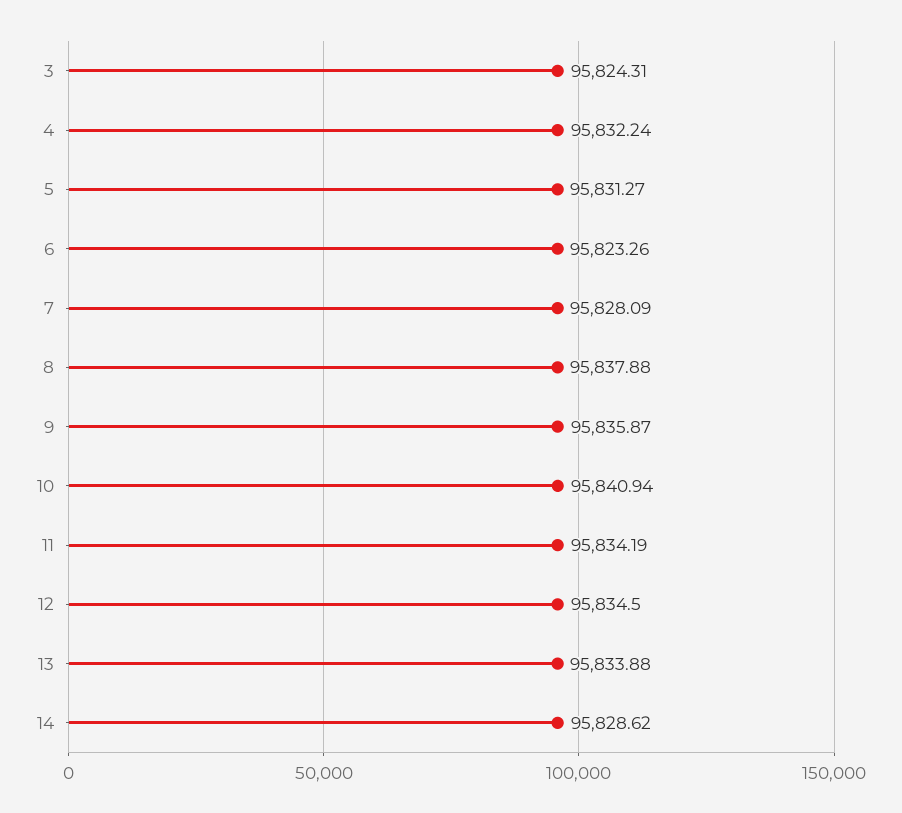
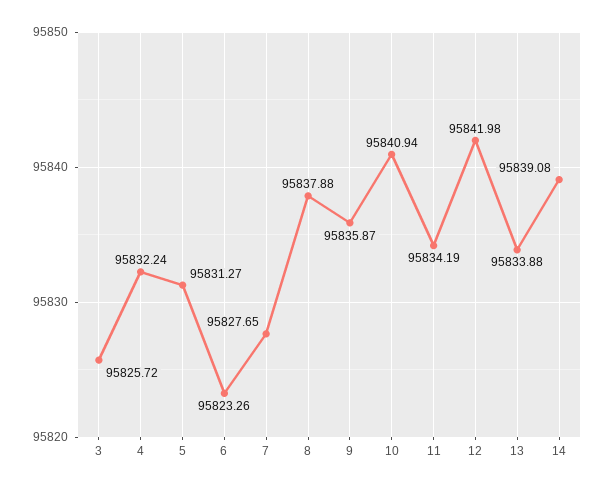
3: 95824.31 -> 95825.72
7: 95828.09 -> 95827.65
12: 95834.5 -> 95841.98
14: 95828.62 -> 95839.08

